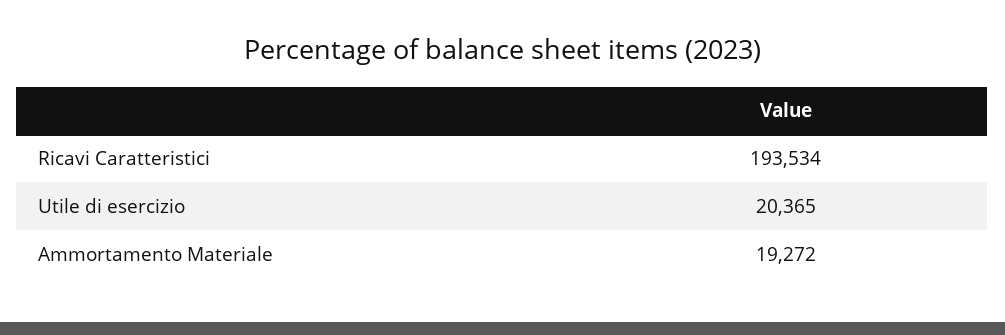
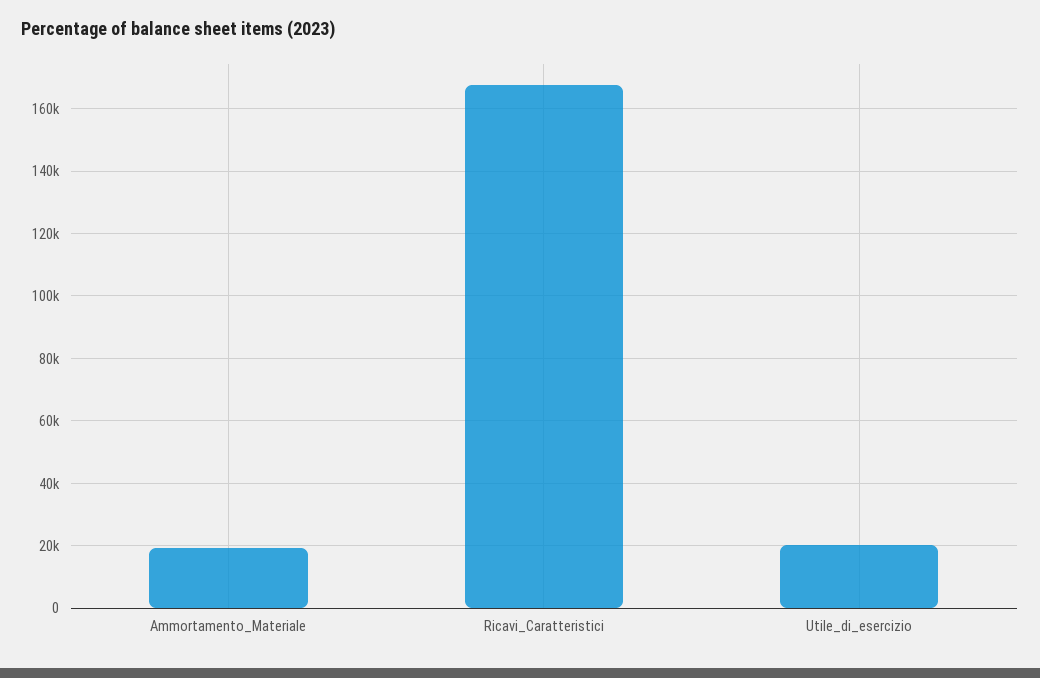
Ricavi Caratteristici: 193534 -> 168000

